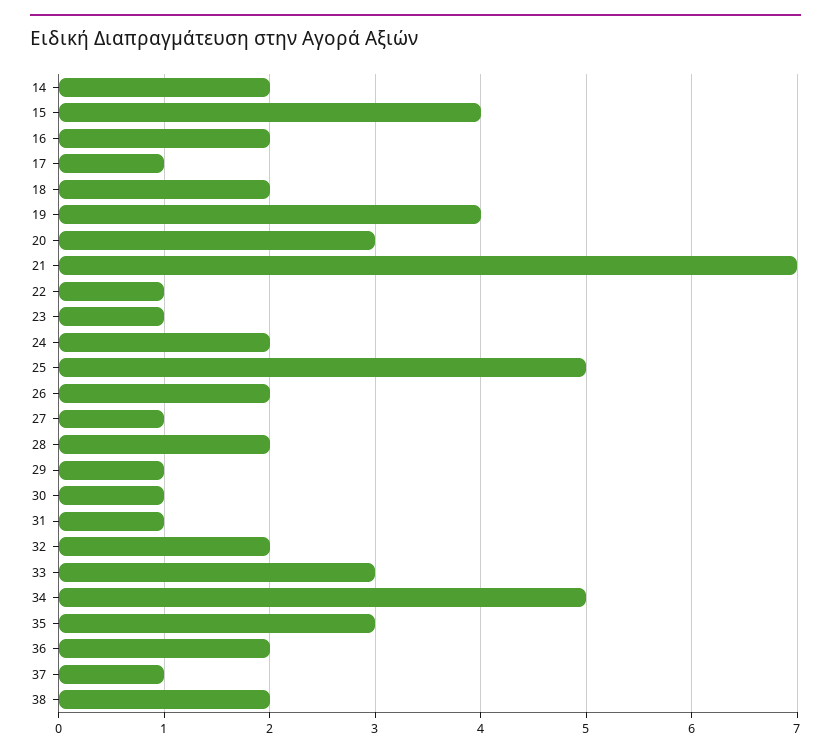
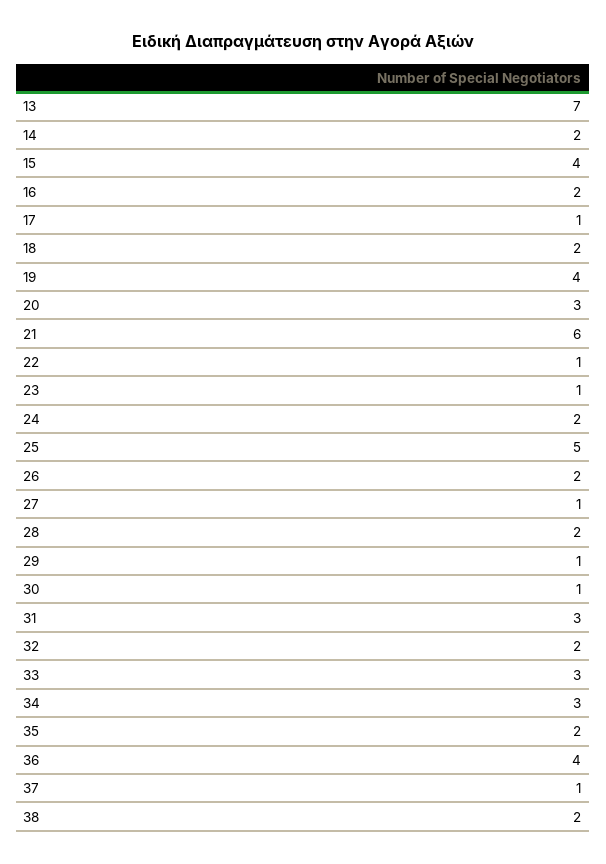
21: 7 -> 6
31: 1 -> 3
34: 5 -> 3
35: 3 -> 2
36: 2 -> 4
13: none -> 7

